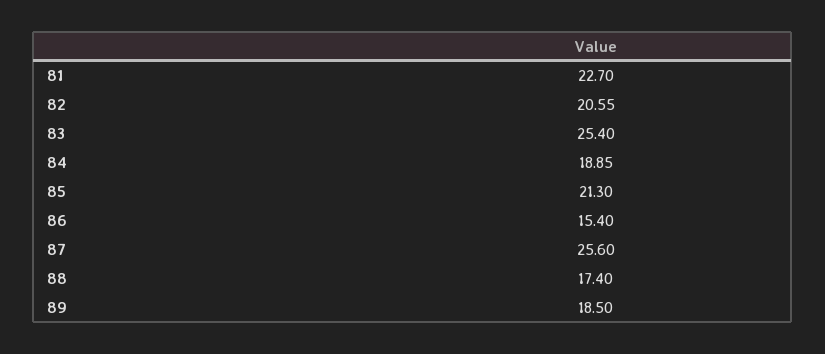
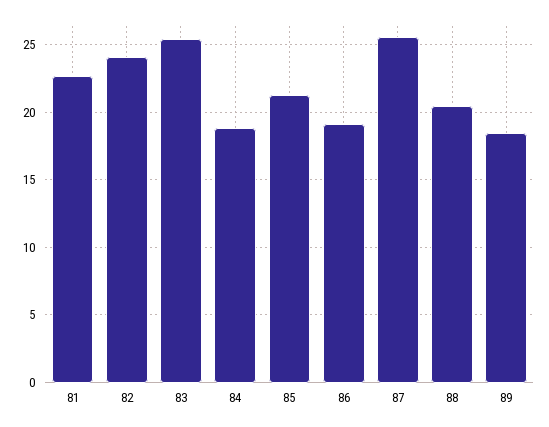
82: 20.55 -> 24
86: 15.4 -> 19
88: 17.4 -> 20.5

